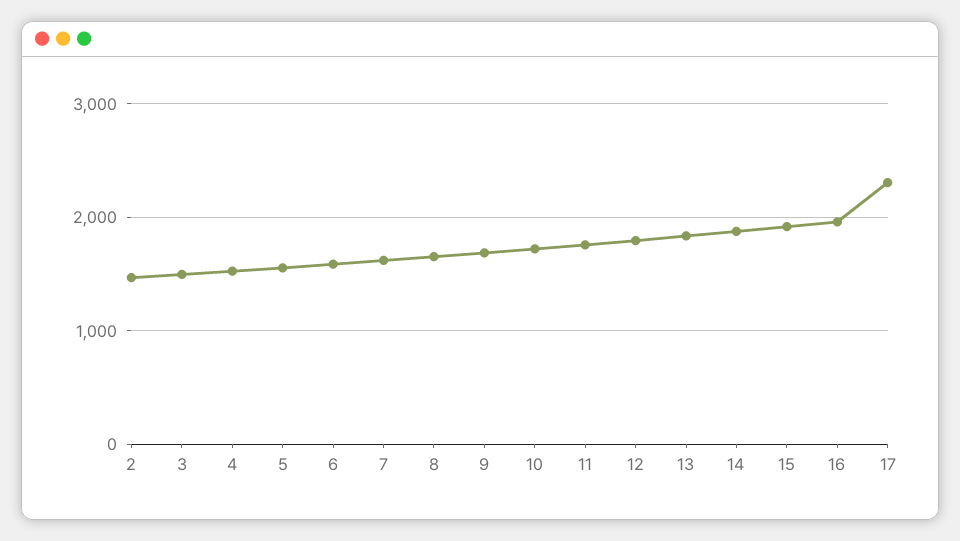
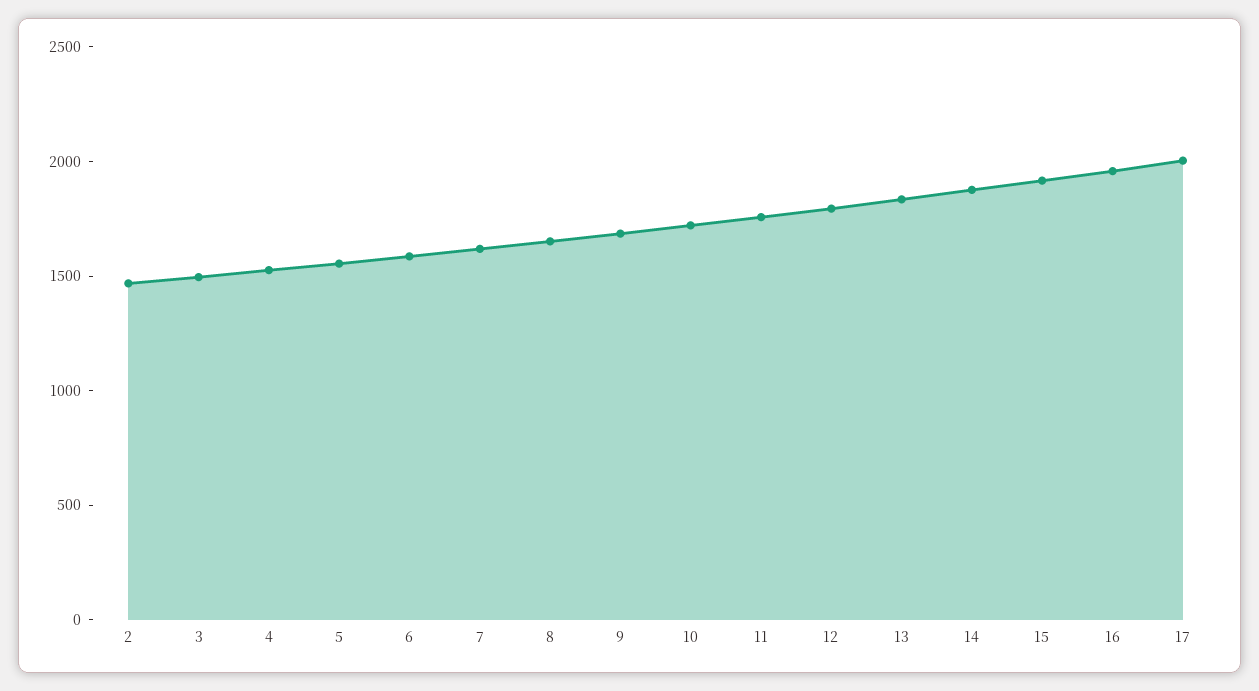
17: 2300 -> 2000

